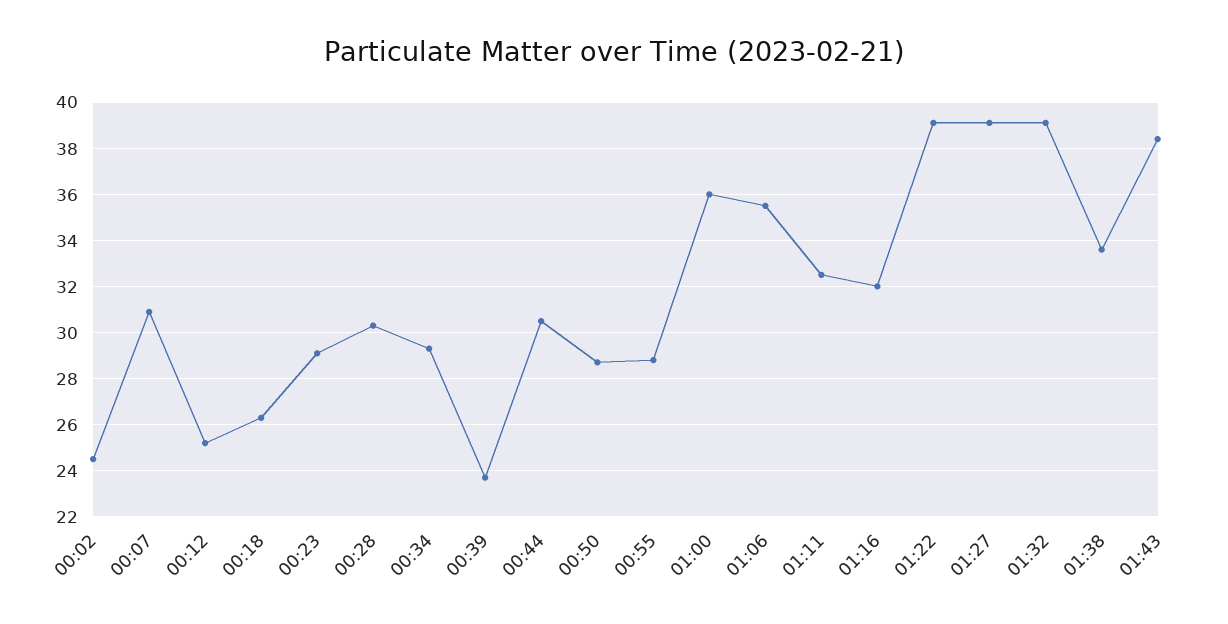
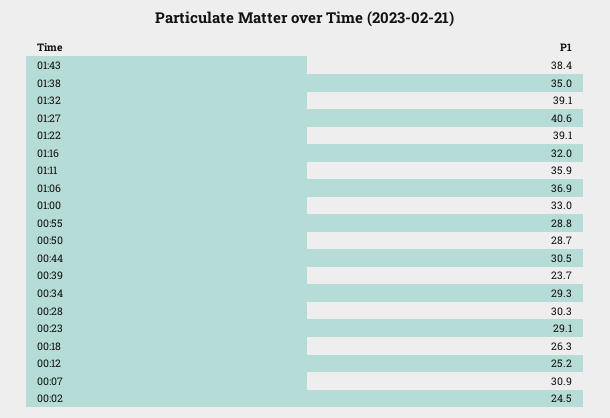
01:00: 36 -> 33
01:06: 35.5 -> 36.9
01:11: 32.5 -> 35.9
01:27: 39 -> 40.6
01:38: 33.5 -> 35

